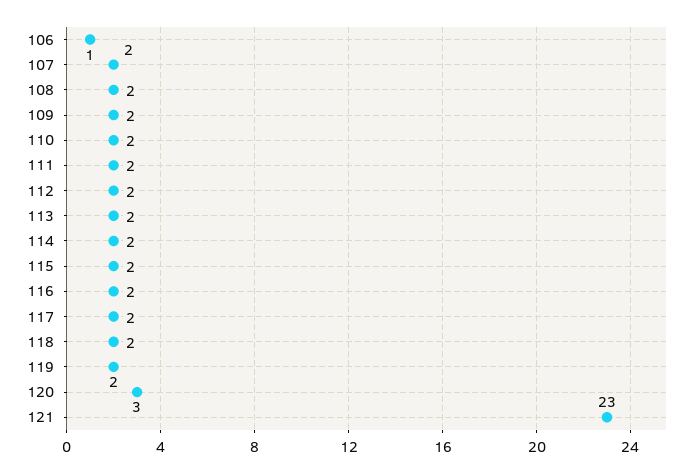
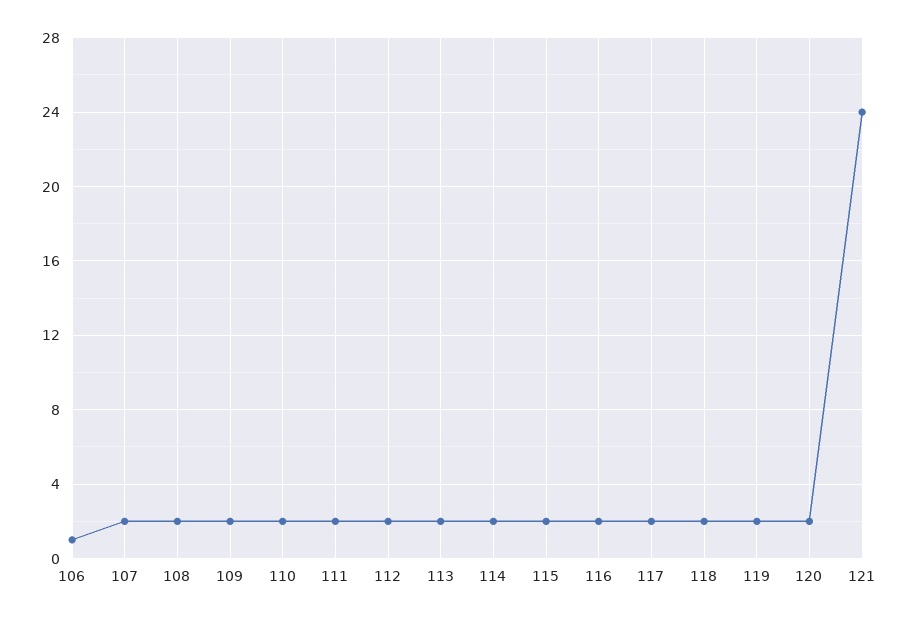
120: 3 -> 2
121: 23 -> 24

